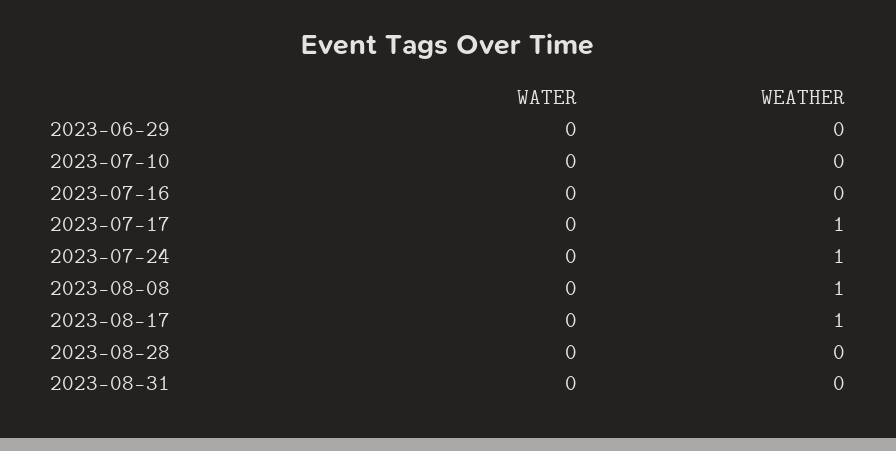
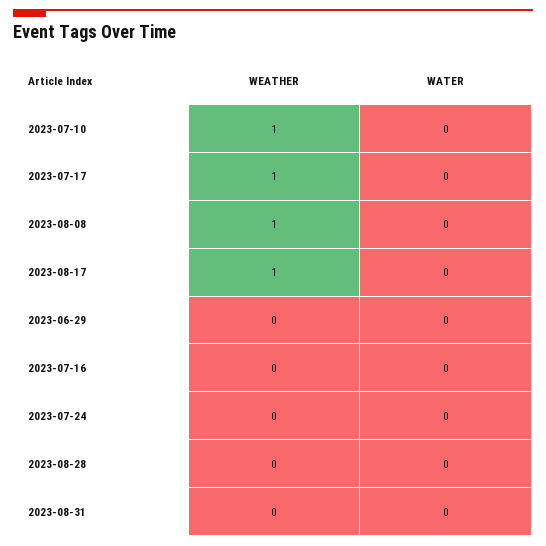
WEATHER, 2023-07-10: 0 -> 1
WEATHER, 2023-07-24: 1 -> 0

